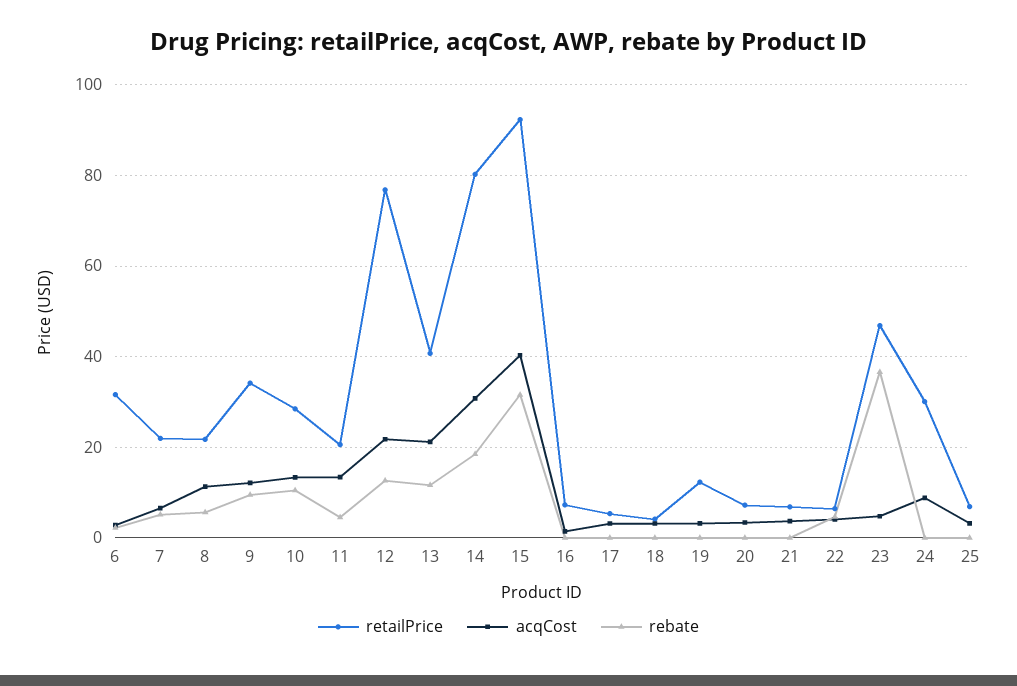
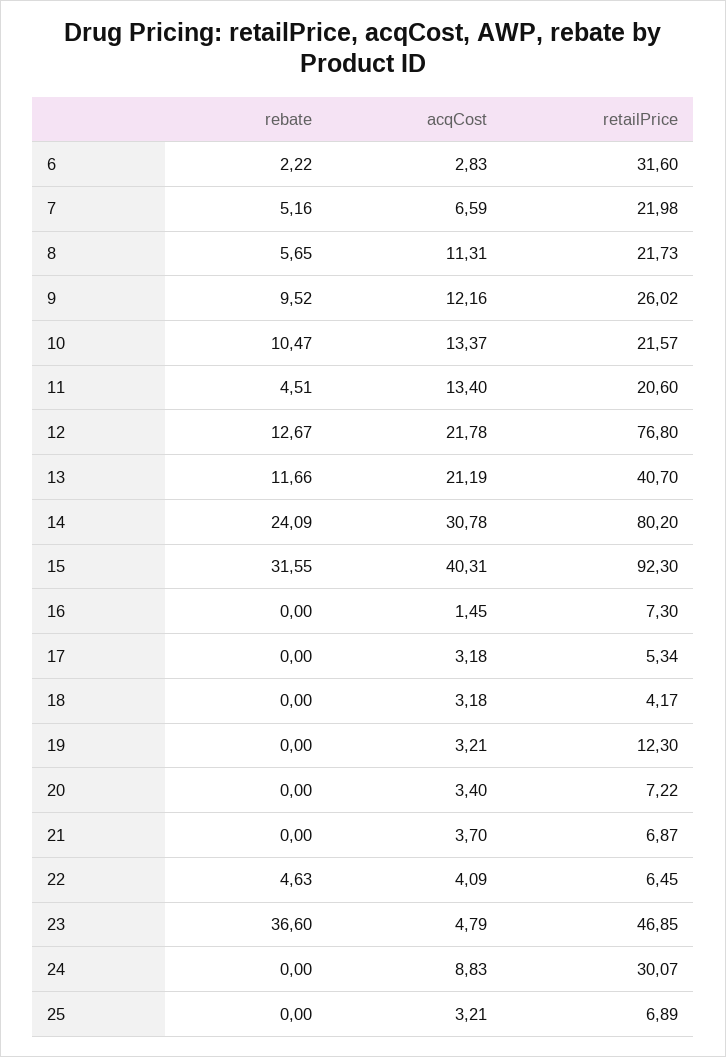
retailPrice, 9: 34 -> 26.02
retailPrice, 10: 28 -> 21.57
rebate, 14: 18 -> 24.09

